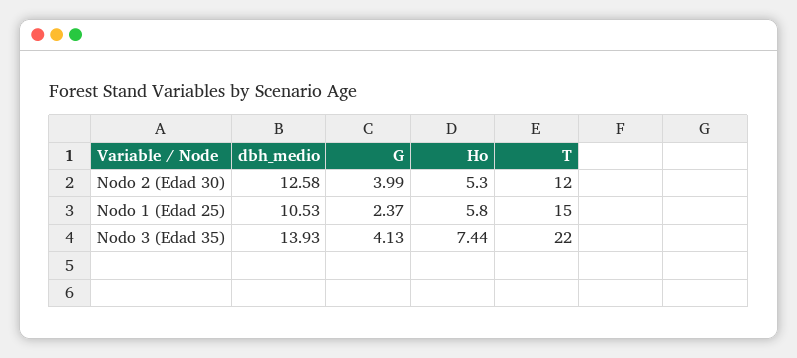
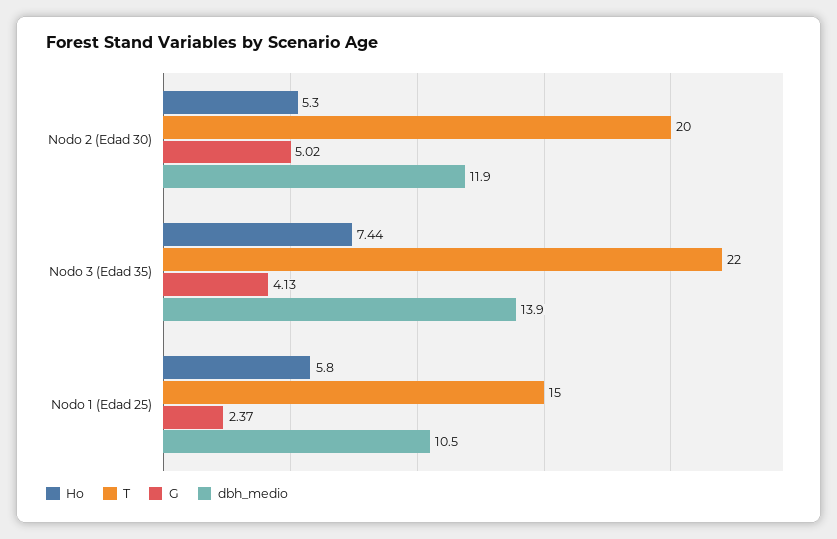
dbh_medio, Nodo 2 (Edad 30): 12.58 -> 11.9
G, Nodo 2 (Edad 30): 3.99 -> 5.02
T, Nodo 2 (Edad 30): 12 -> 20

